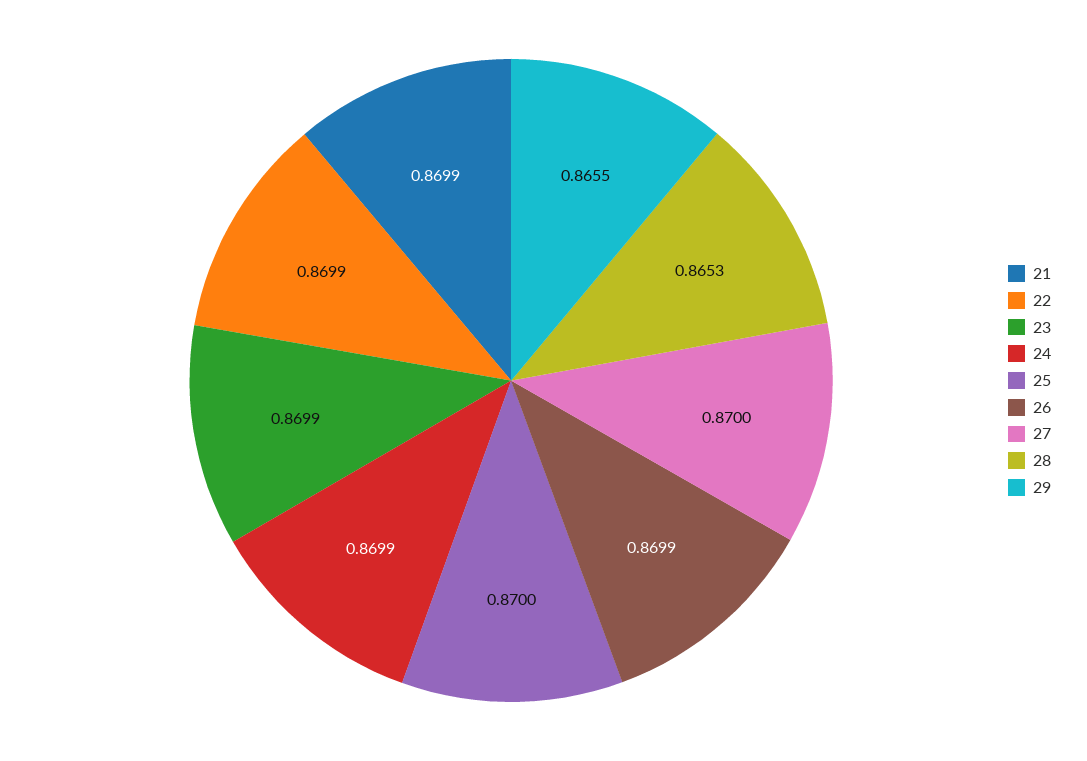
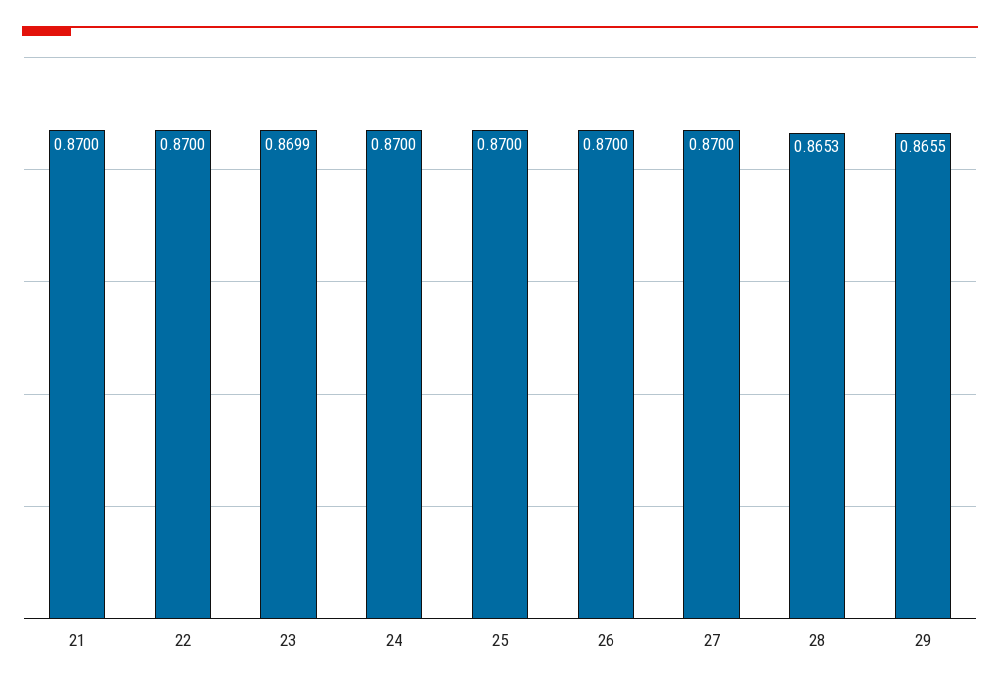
21: 0.8699 -> 0.87
22: 0.8699 -> 0.87
24: 0.8699 -> 0.87
26: 0.8699 -> 0.87

